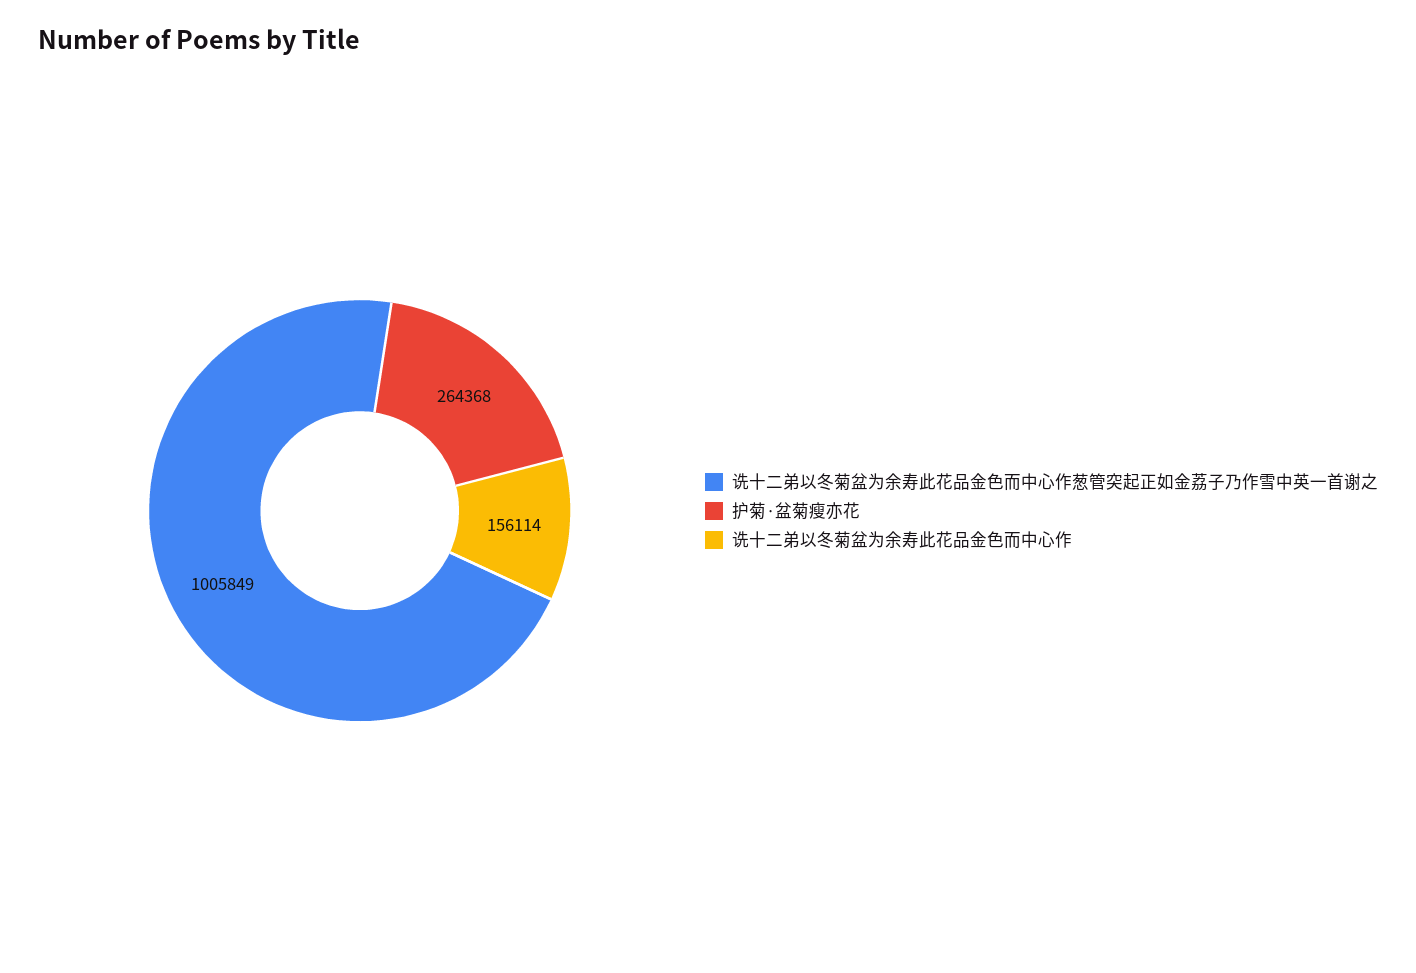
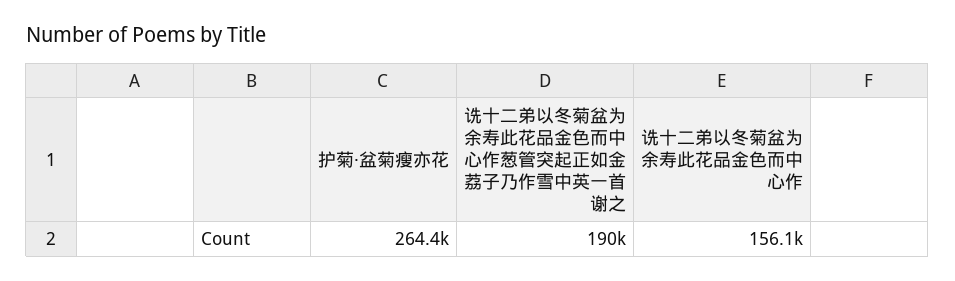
诜十二弟以冬菊盆为余寿此花品金色而中心作葱管突起正如金荔子乃作雪中英一首谢之: 1005849 -> 190000

